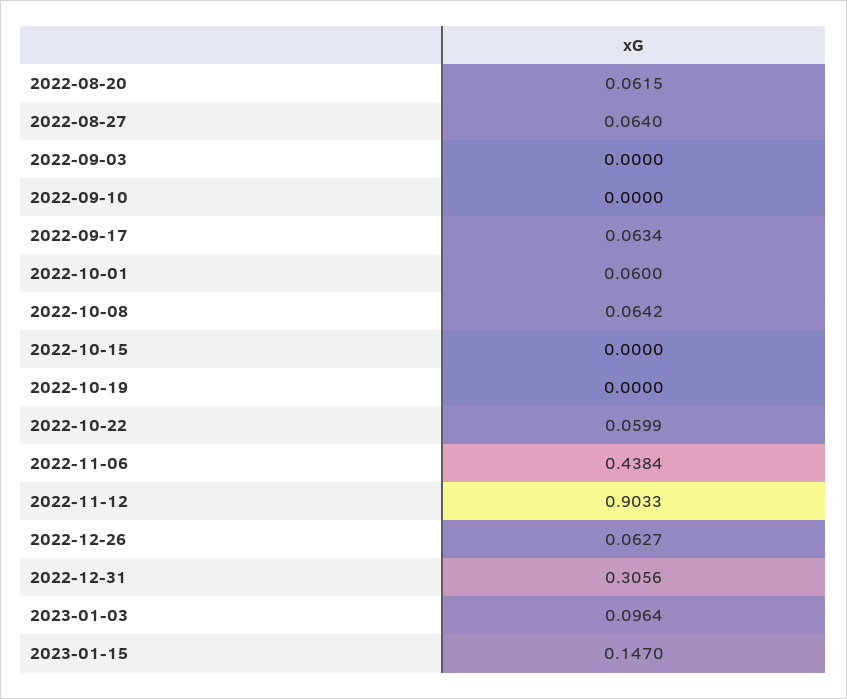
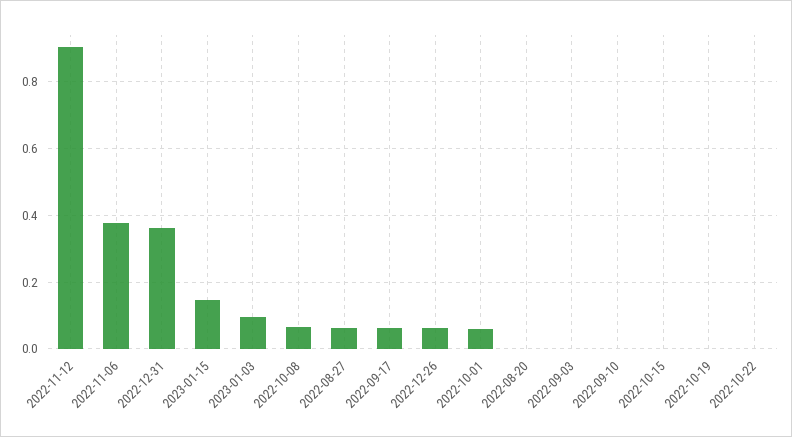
2022-08-20: 0.0615 -> 0
2022-10-22: 0.0599 -> 0
2022-11-06: 0.4384 -> 0.38
2022-12-31: 0.3056 -> 0.36

